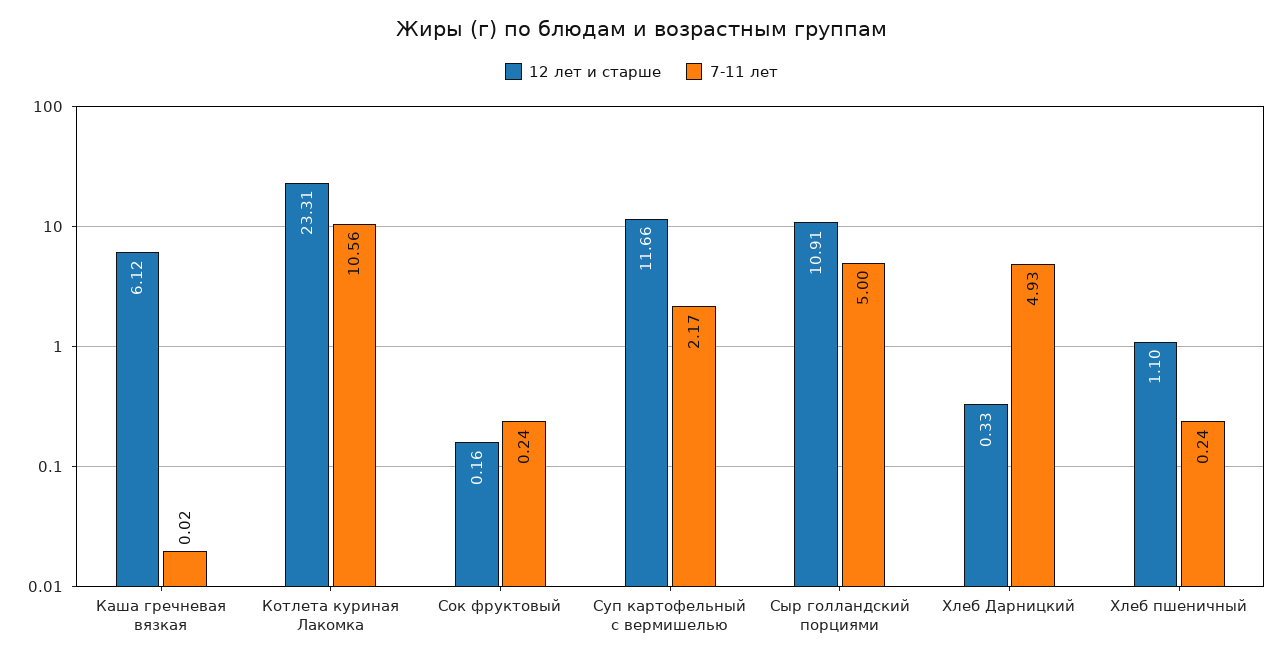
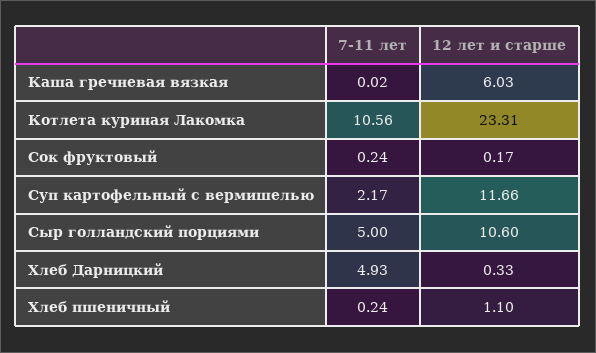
12 лет и старше, Каша гречневая вязкая: 6.12 -> 6.03
12 лет и старше, Сок фруктовый: 0.16 -> 0.17
12 лет и старше, Сыр голландский порциями: 10.91 -> 10.6

